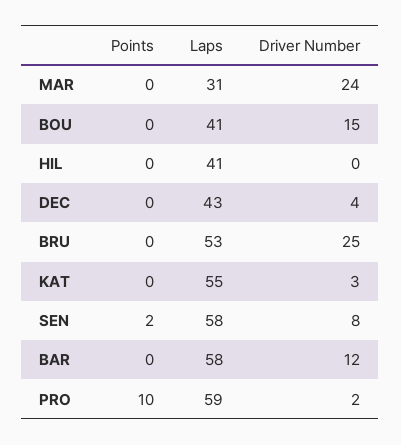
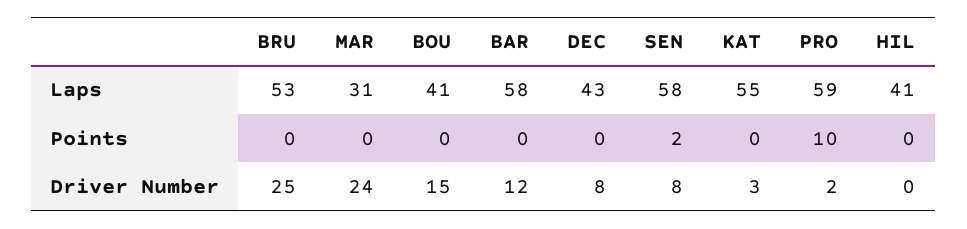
Driver Number, DEC: 4 -> 8

